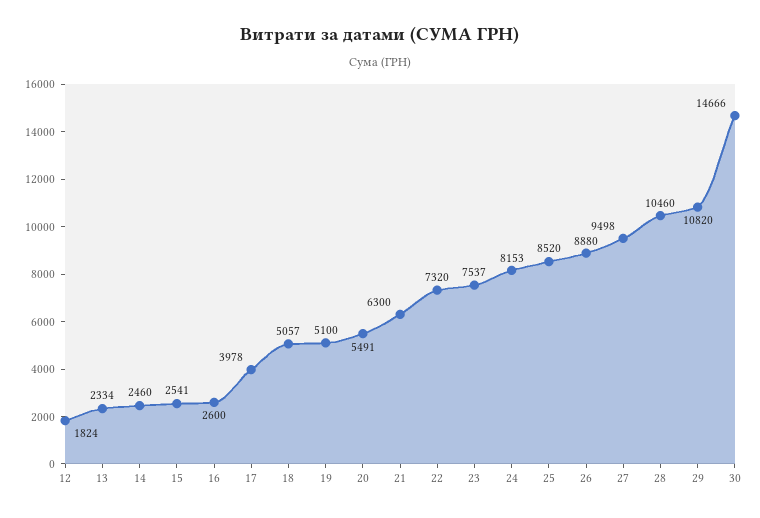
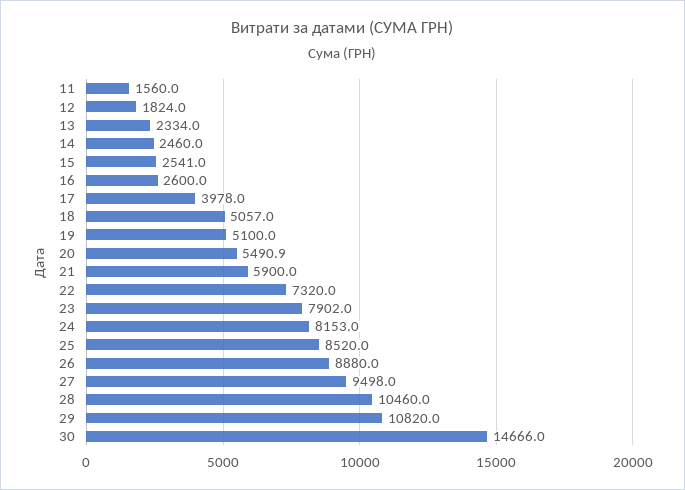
21: 6300 -> 5900
23: 7537 -> 7902
11: none -> 1560

